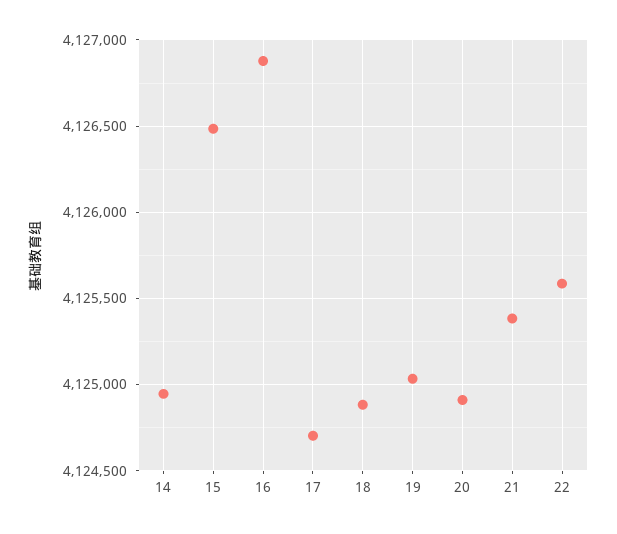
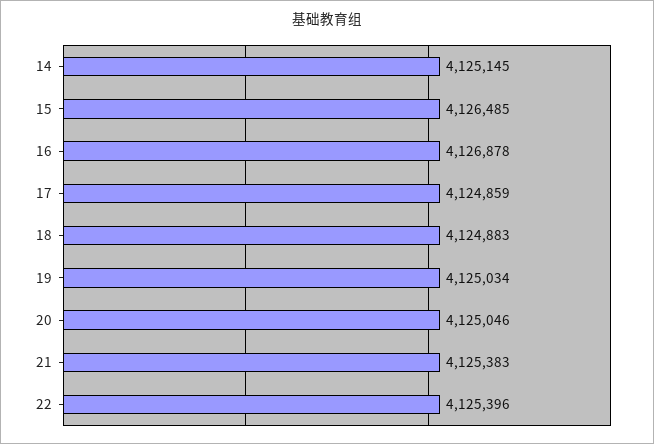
14: 4124950 -> 4125145
17: 4124700 -> 4124859
20: 4124900 -> 4125046
22: 4125600 -> 4125396

